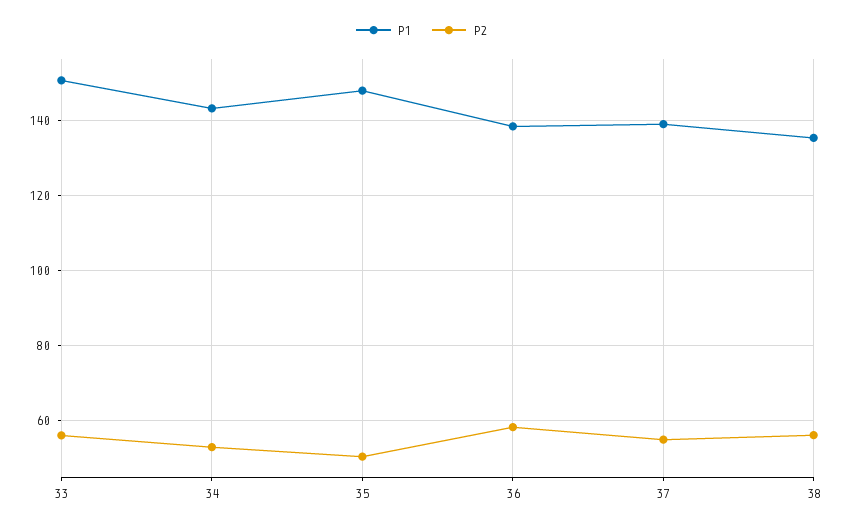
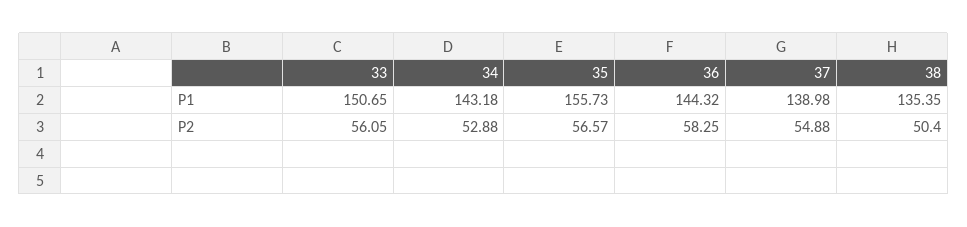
P1, 35: 148 -> 155.73
P2, 35: 50 -> 56.57
P1, 36: 138 -> 144.32
P2, 38: 56 -> 50.4

